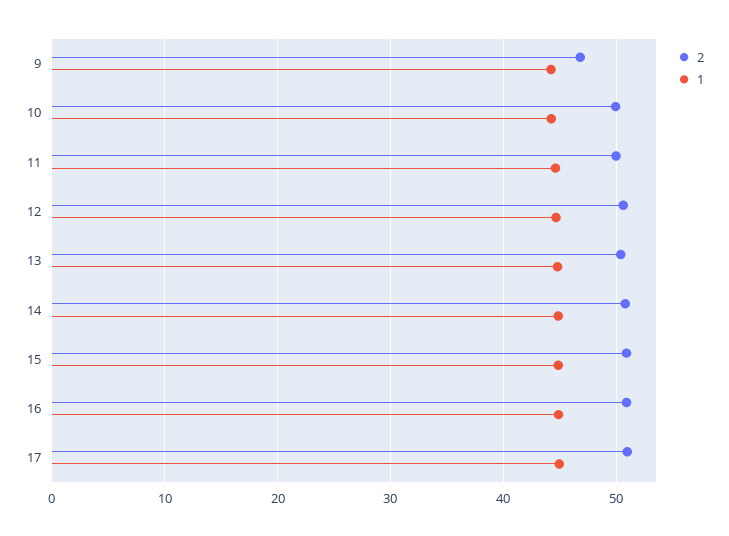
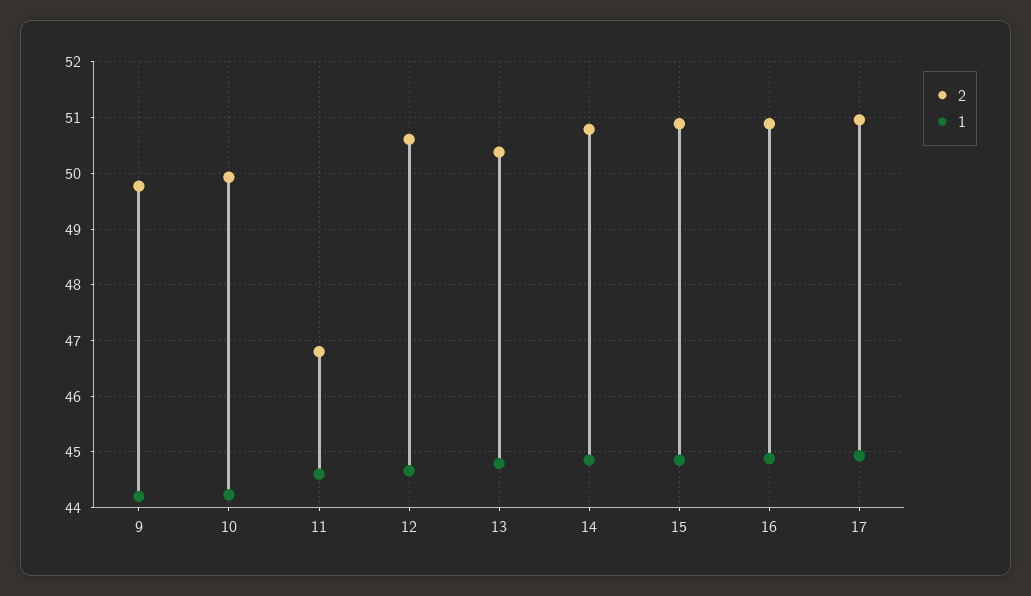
2, 9: 47 -> 49.8
2, 11: 50 -> 46.8

